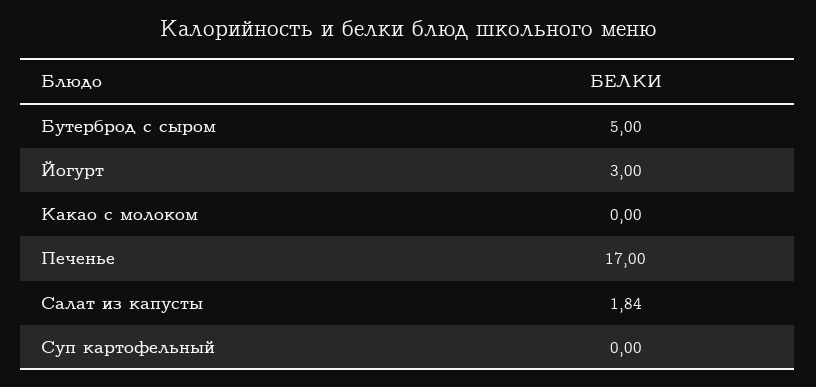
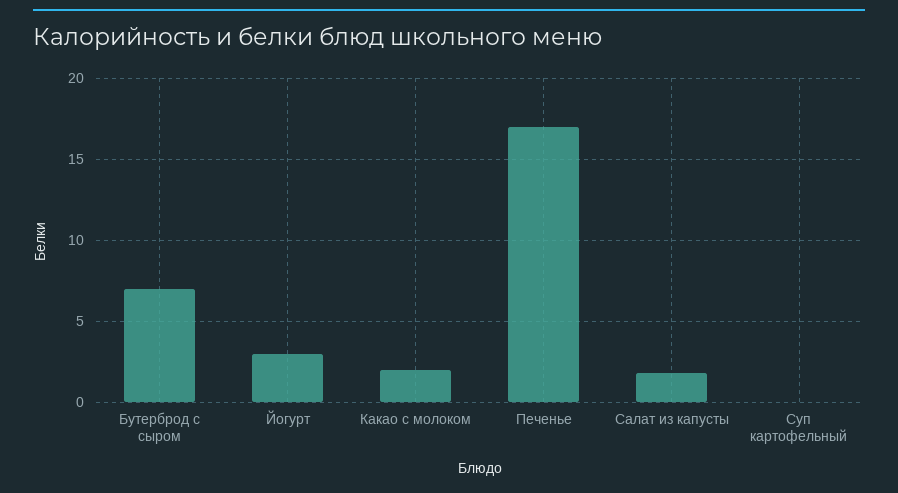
Бутерброд с сыром: 5 -> 7
Какао с молоком: 0 -> 2

